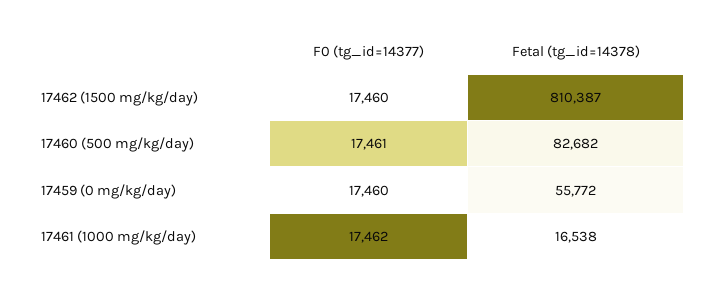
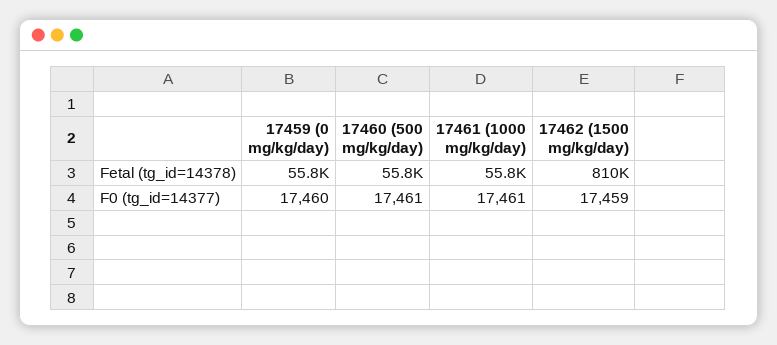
F0 (tg_id=14377), 17462 (1500 mg/kg/day): 17460 -> 17459
Fetal (tg_id=14378), 17460 (500 mg/kg/day): 82682 -> 55800
F0 (tg_id=14377), 17461 (1000 mg/kg/day): 17462 -> 17461
Fetal (tg_id=14378), 17461 (1000 mg/kg/day): 16538 -> 55800

